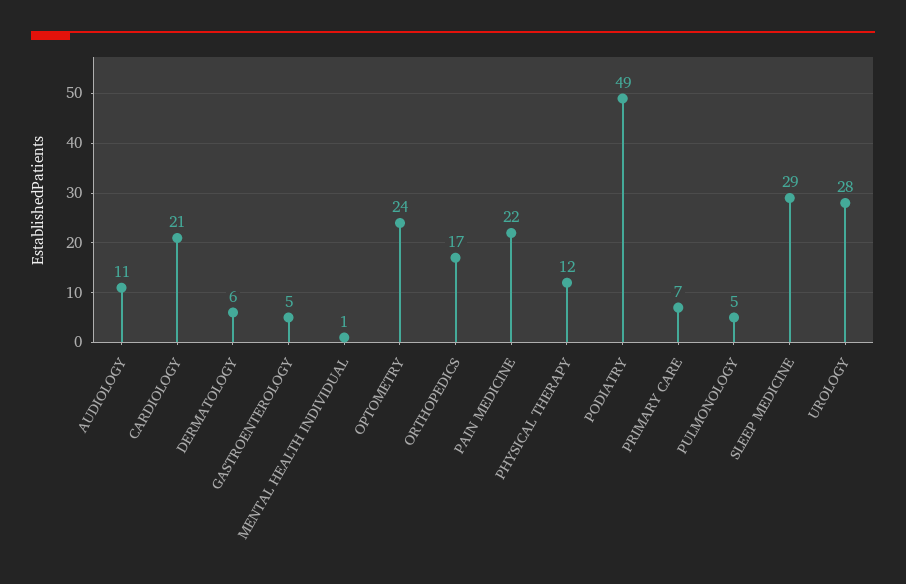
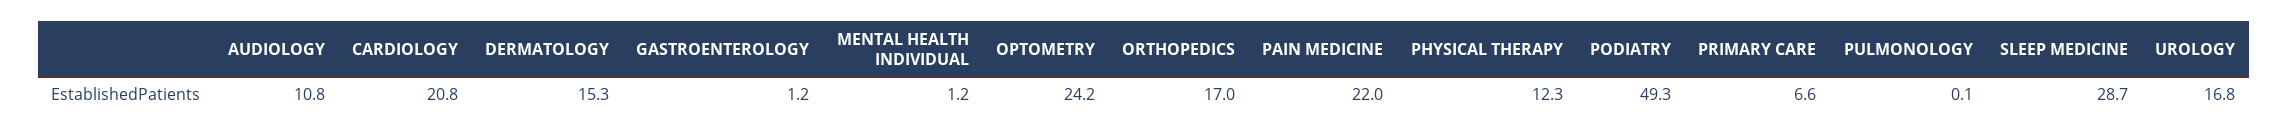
DERMATOLOGY: 6 -> 15.3
GASTROENTEROLOGY: 5 -> 1.2
PULMONOLOGY: 5 -> 0.1
UROLOGY: 28 -> 16.8

